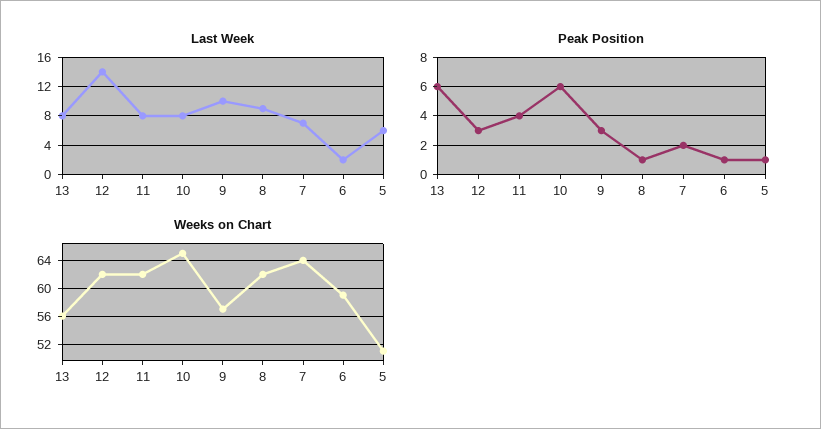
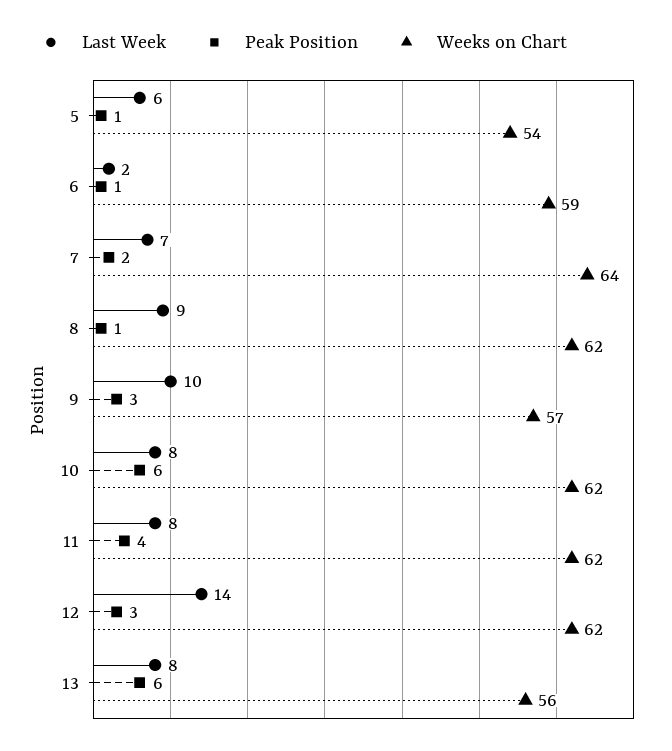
Weeks on Chart, 10: 65 -> 62
Weeks on Chart, 5: 51 -> 54

